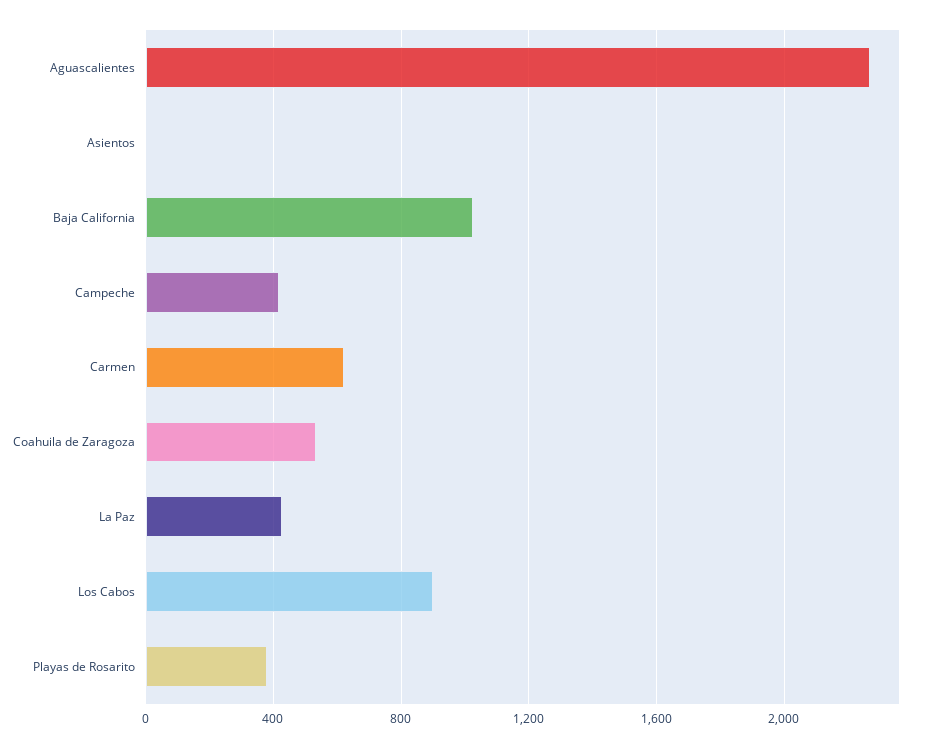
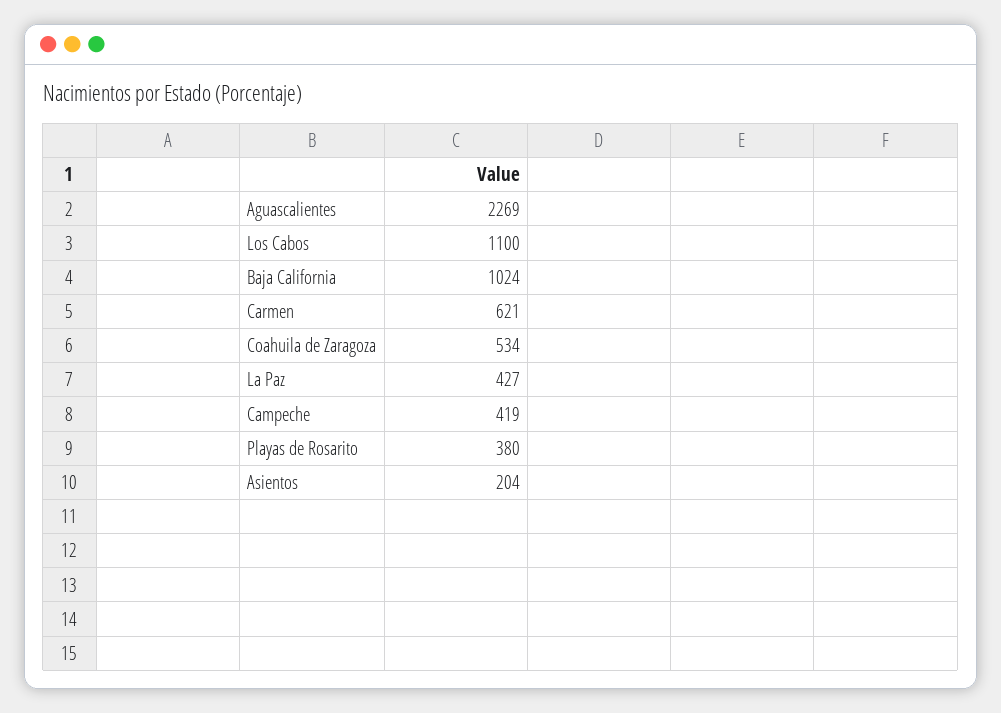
Asientos: 0 -> 204
Los Cabos: 900 -> 1100

